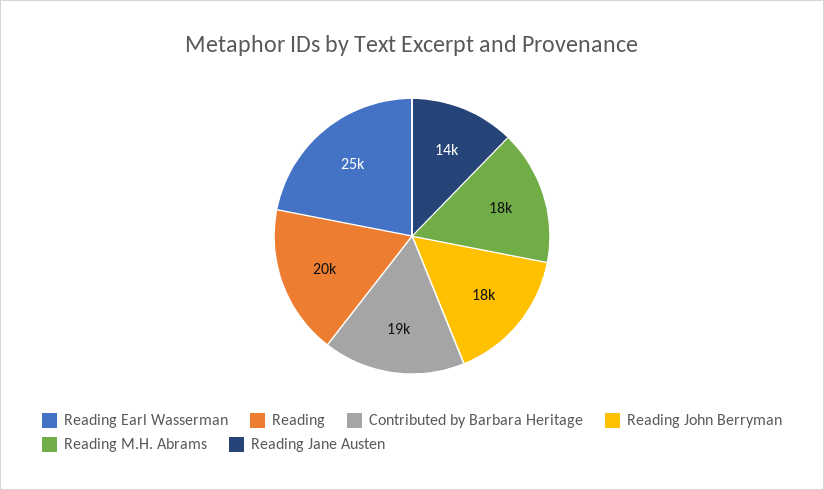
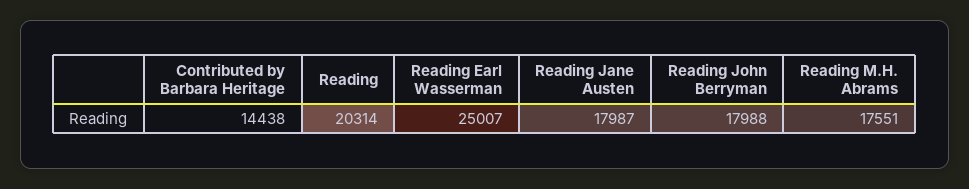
Contributed by Barbara Heritage: 19000 -> 14438
Reading Jane Austen: 14000 -> 17987

